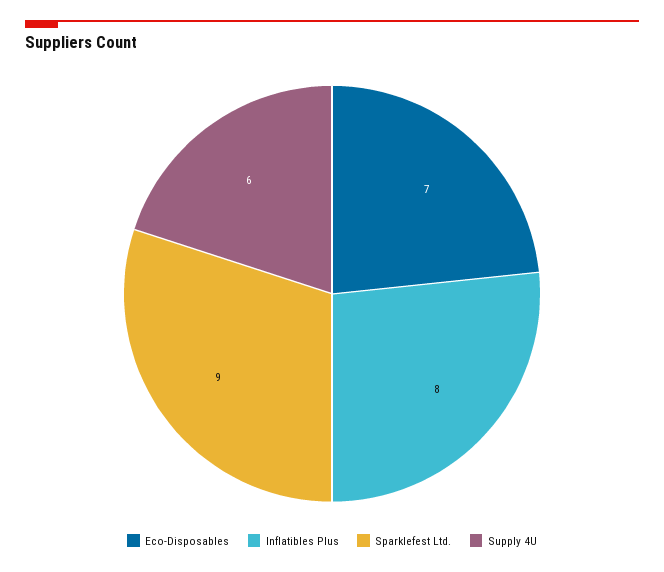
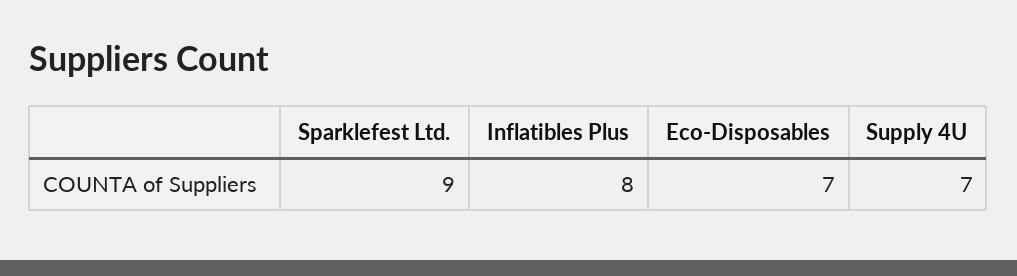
Supply 4U: 6 -> 7

